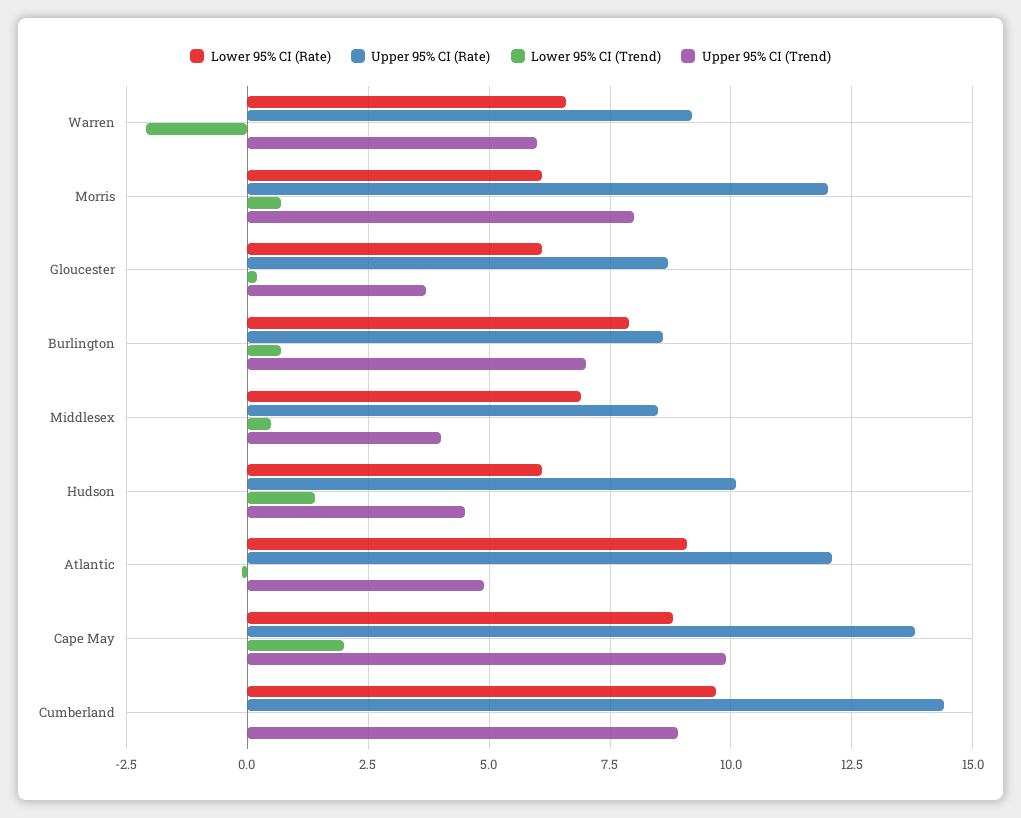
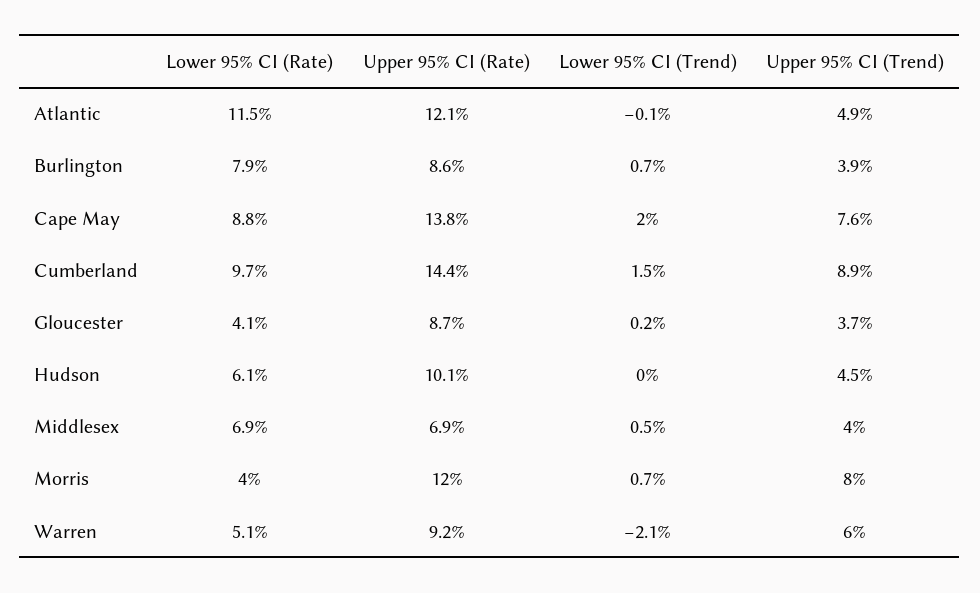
Lower 95% CI (Rate), Warren: 6.5 -> 5.1
Lower 95% CI (Rate), Morris: 6 -> 4
Lower 95% CI (Rate), Gloucester: 6 -> 4.1
Upper 95% CI (Trend), Burlington: 7 -> 3.9
Upper 95% CI (Rate), Middlesex: 8.5 -> 6.9
Lower 95% CI (Trend), Hudson: 1.5 -> 0
Lower 95% CI (Rate), Atlantic: 9 -> 11.5
Upper 95% CI (Trend), Cape May: 10 -> 7.6
Lower 95% CI (Trend), Cumberland: 0 -> 1.5

